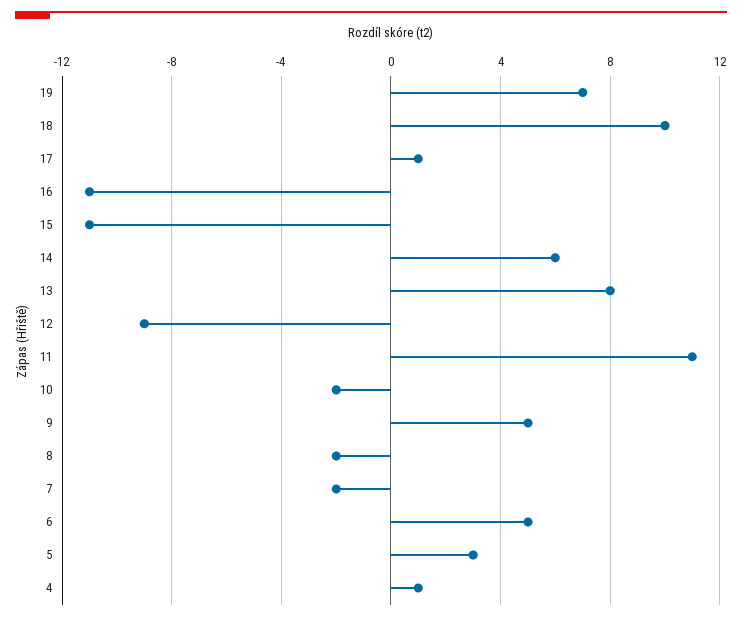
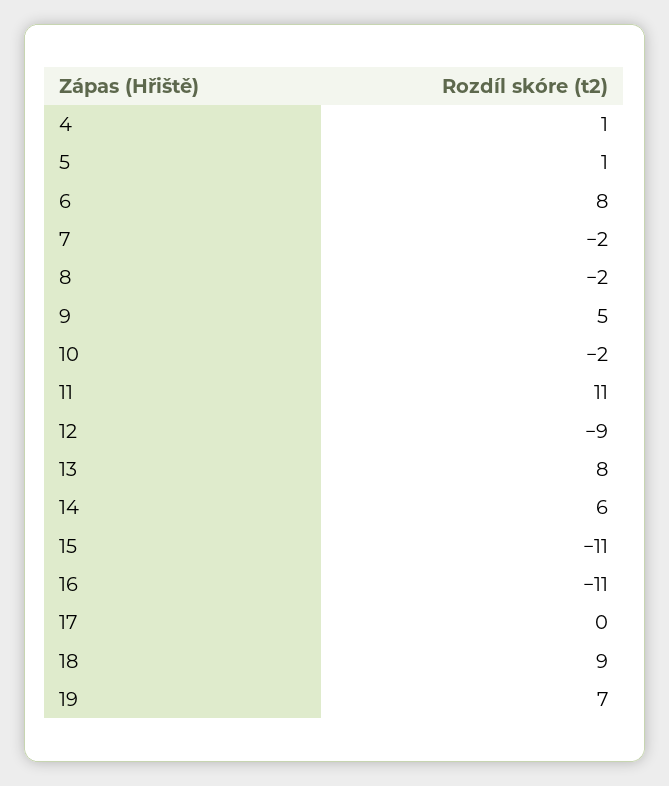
18: 10 -> 9
17: 1 -> 0
6: 5 -> 8
5: 3 -> 1

